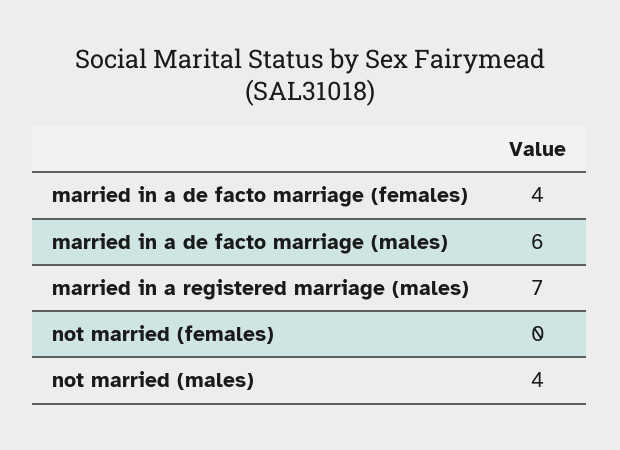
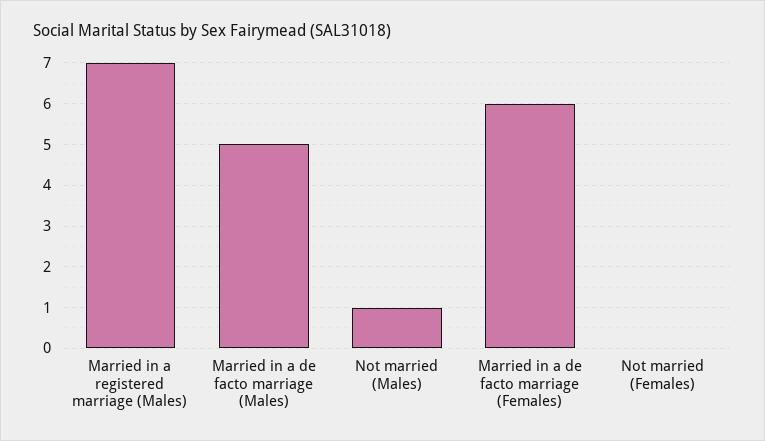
married in a de facto marriage (females): 4 -> 6
married in a de facto marriage (males): 6 -> 5
not married (males): 4 -> 1

